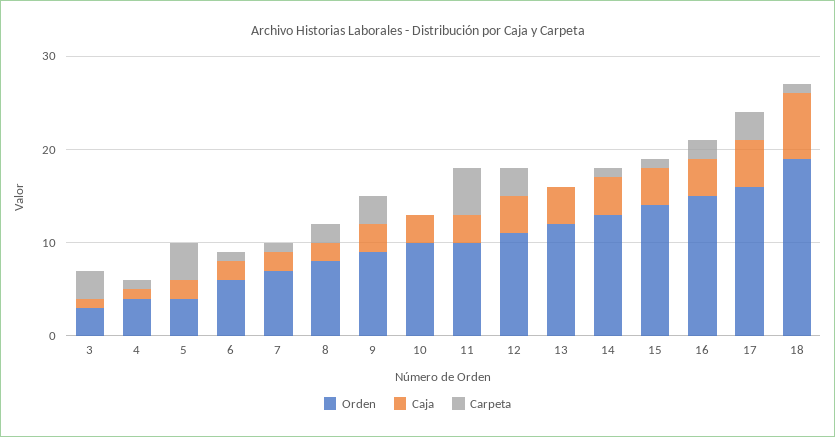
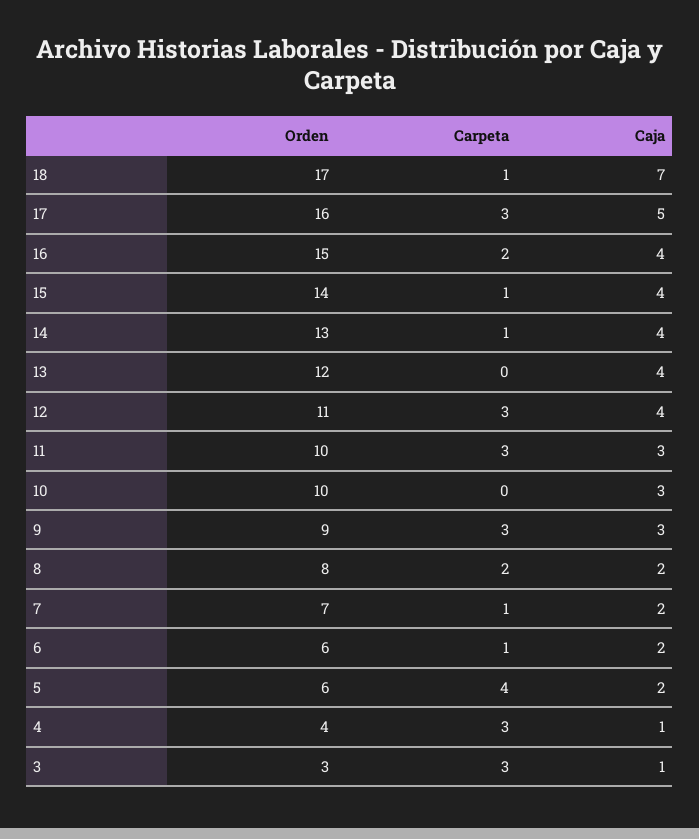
Carpeta, 4: 1 -> 3
Orden, 5: 4 -> 6
Carpeta, 11: 5 -> 3
Orden, 18: 19 -> 17

